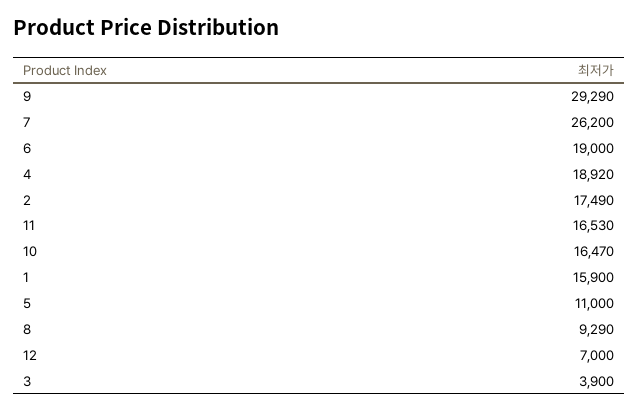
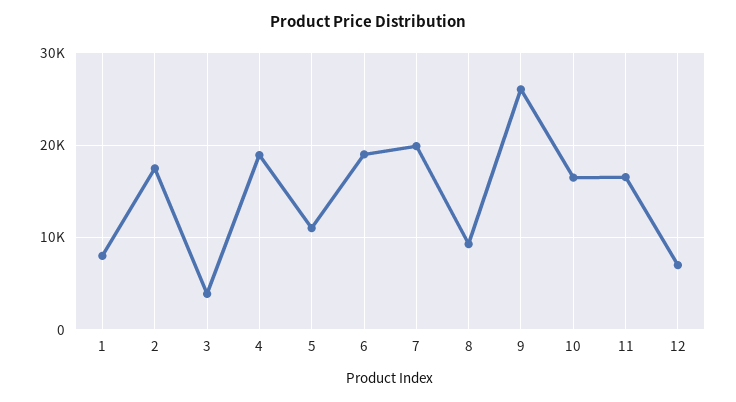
9: 29290 -> 26000
7: 26200 -> 20000
1: 15900 -> 8000

